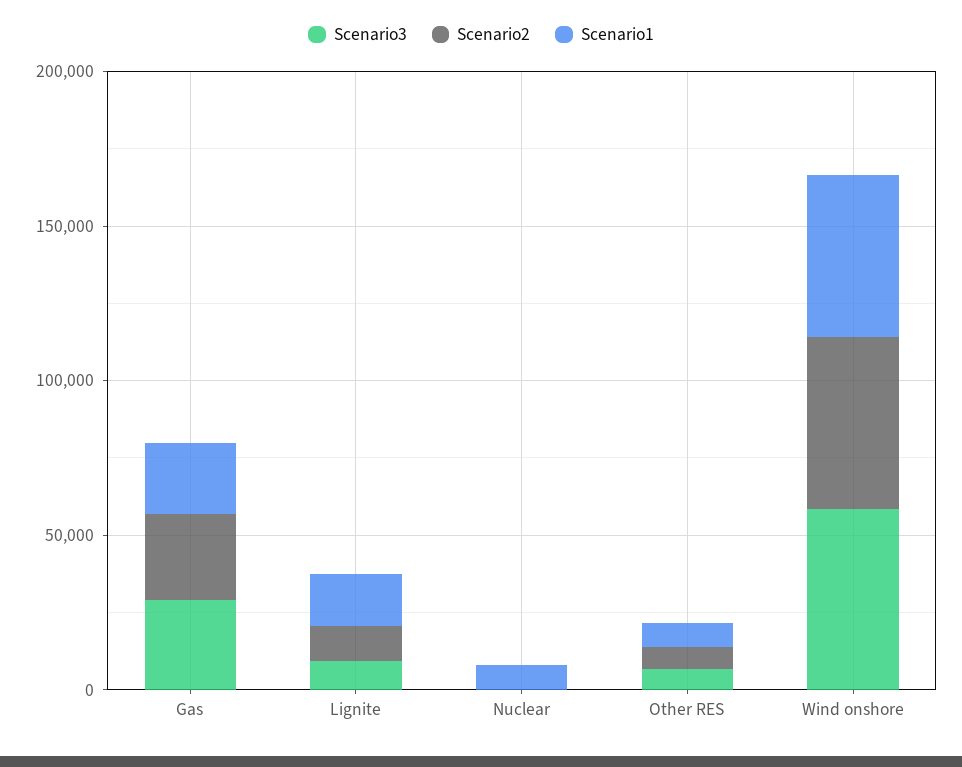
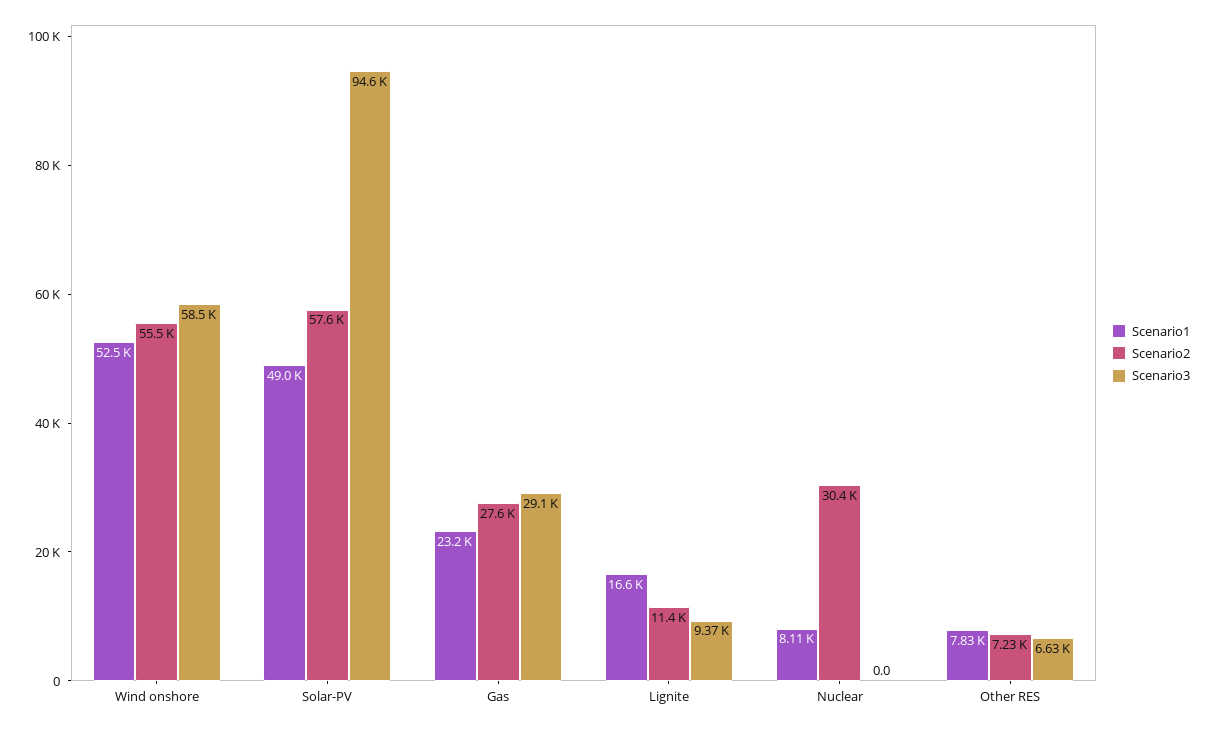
Scenario2, Nuclear: 0 -> 30400
Scenario1, Solar-PV: none -> 49000
Scenario2, Solar-PV: none -> 57600
Scenario3, Solar-PV: none -> 94600

